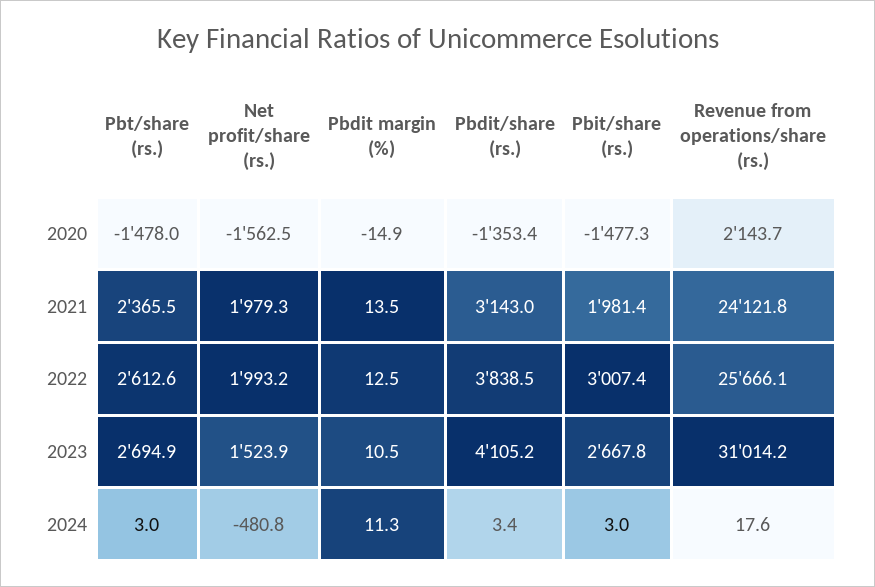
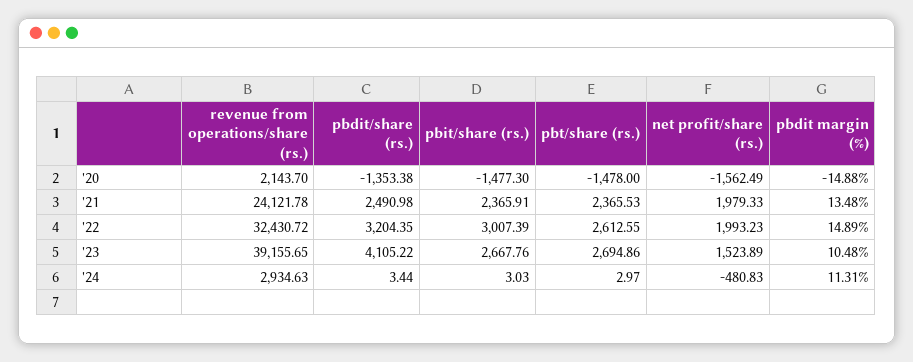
Pbdit/share (rs.), 2021: 3143 -> 2490.98
Pbit/share (rs.), 2021: 1981.4 -> 2365.91
Pbdit margin (%), 2022: 12.5 -> 14.89
Pbdit/share (rs.), 2022: 3838.5 -> 3204.35
Revenue from operations/share (rs.), 2022: 25666.1 -> 32430.72
Revenue from operations/share (rs.), 2023: 31014.2 -> 39155.65
Revenue from operations/share (rs.), 2024: 17.6 -> 2934.63

